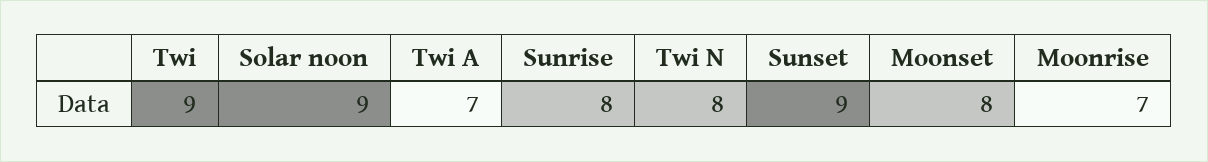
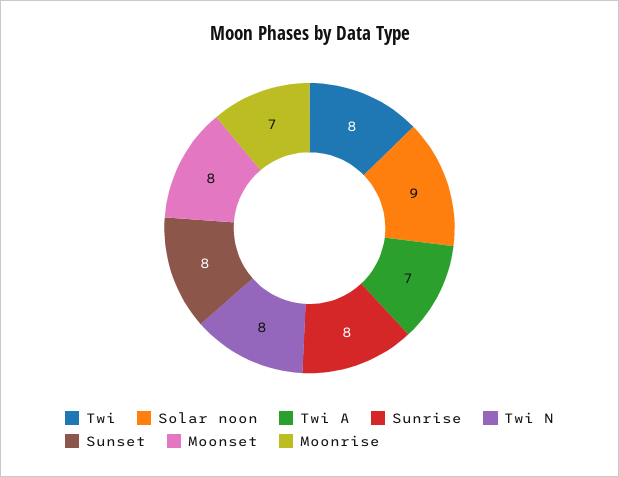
Twi: 9 -> 8
Sunset: 9 -> 8

